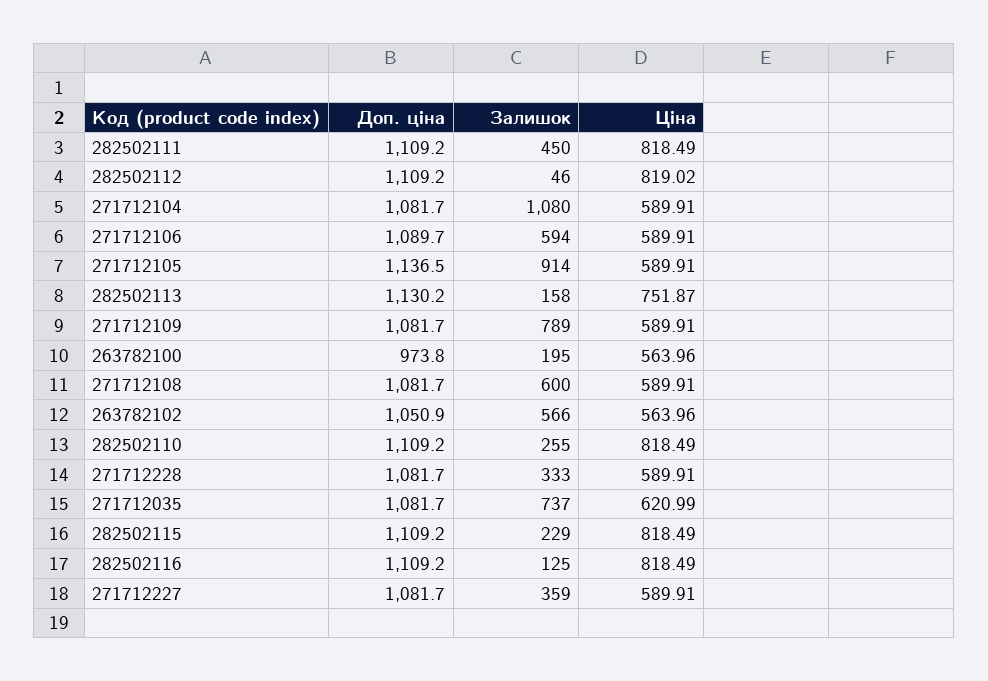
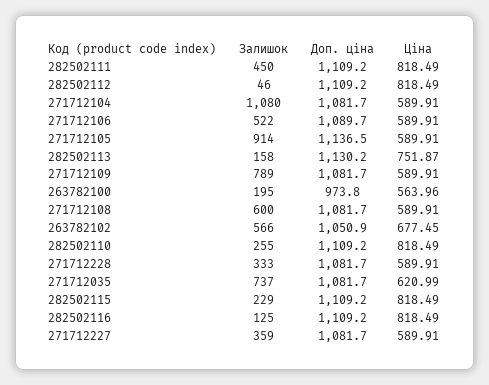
Ціна, 282502112: 819.02 -> 818.49
Залишок, 271712106: 594 -> 522
Ціна, 263782102: 563.96 -> 677.45

